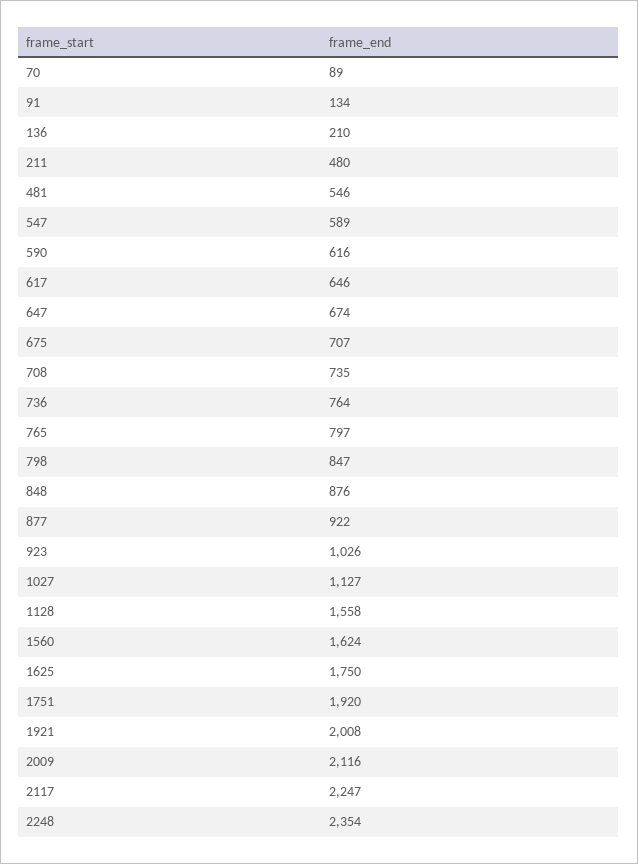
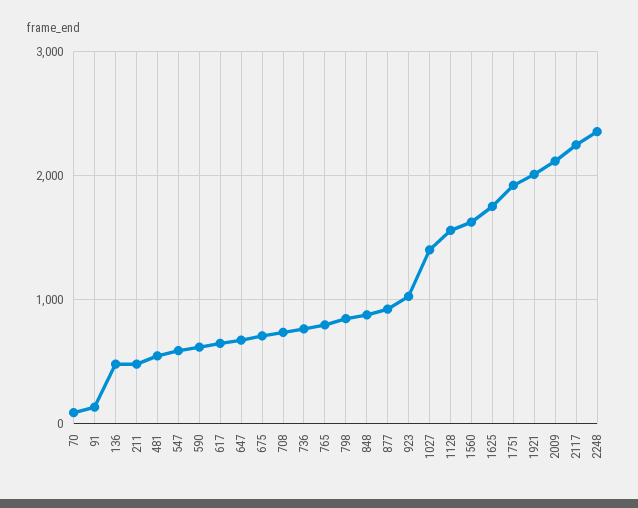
136: 210 -> 500
1027: 1127 -> 1400

